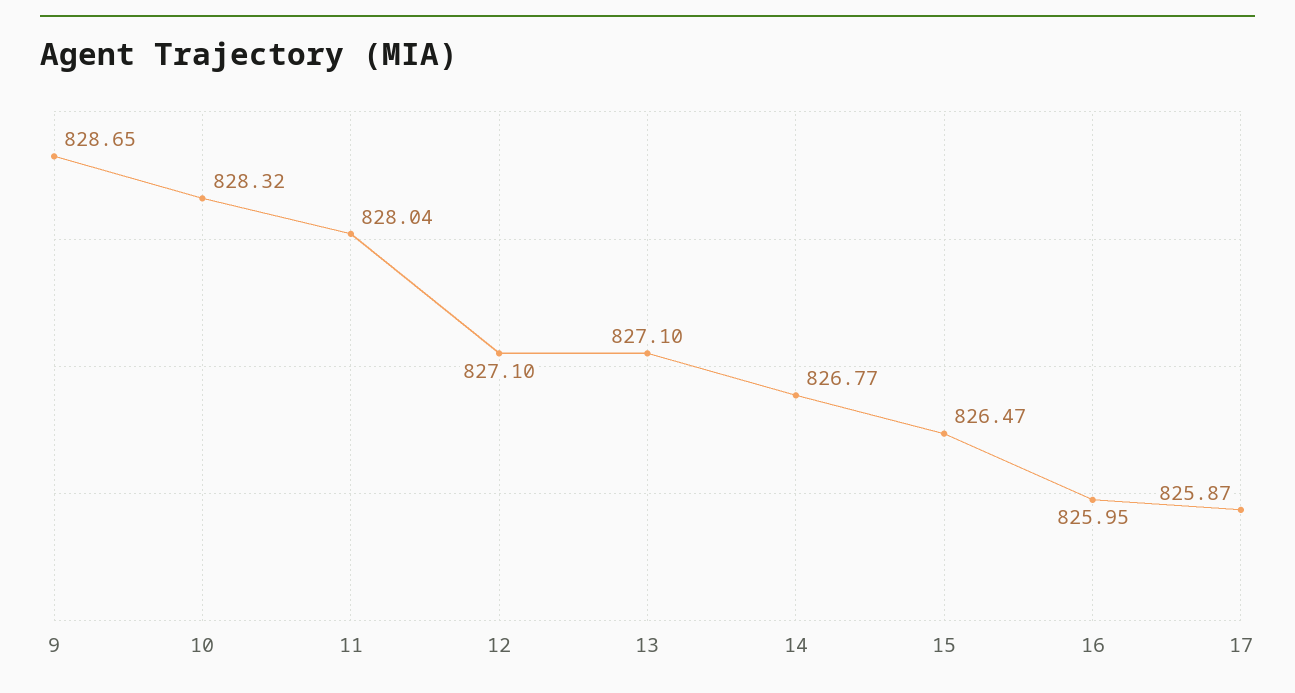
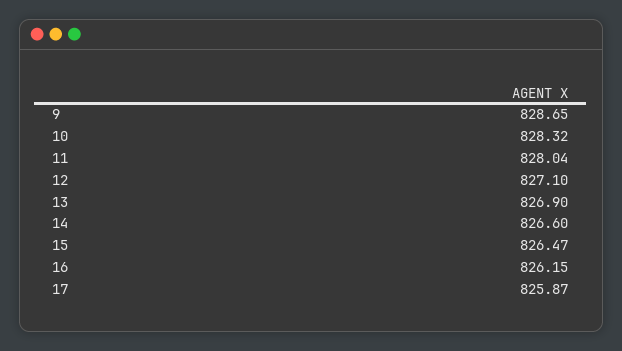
13: 827.1 -> 826.9
14: 826.77 -> 826.6
16: 825.95 -> 826.15

